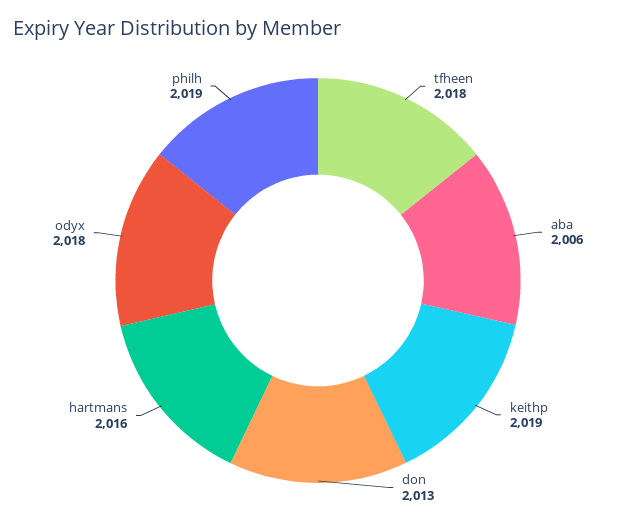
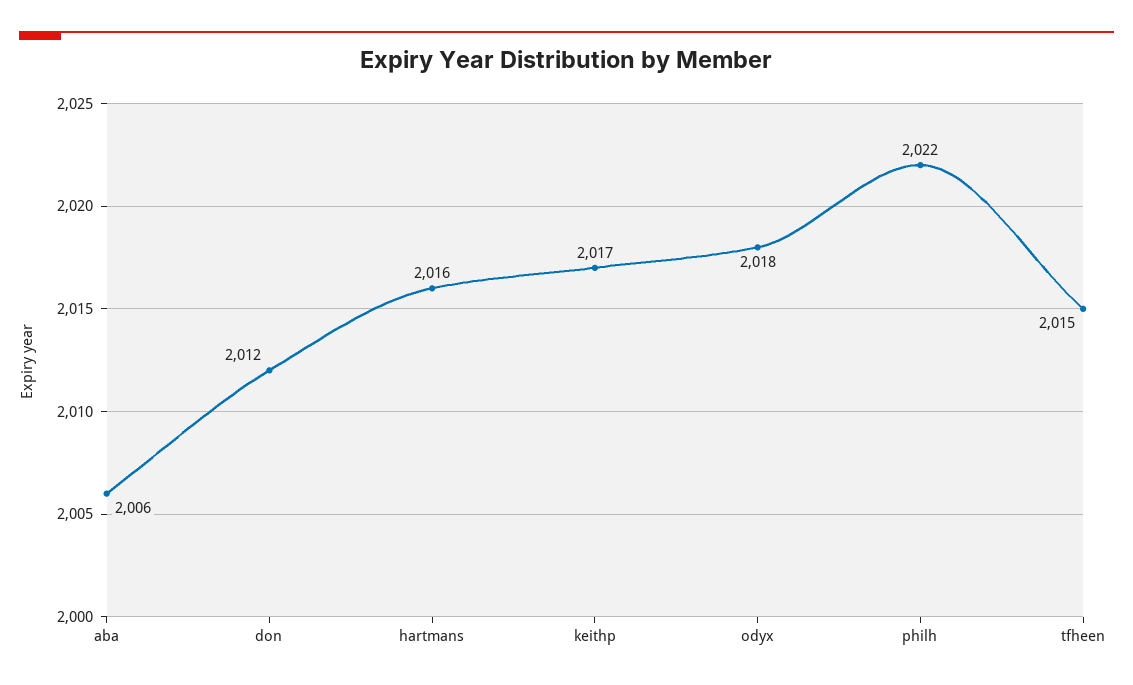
tfheen: 2018 -> 2015
keithp: 2019 -> 2017
don: 2013 -> 2012
philh: 2019 -> 2022

